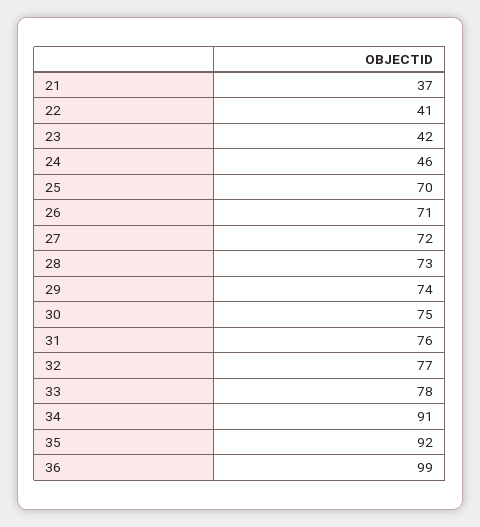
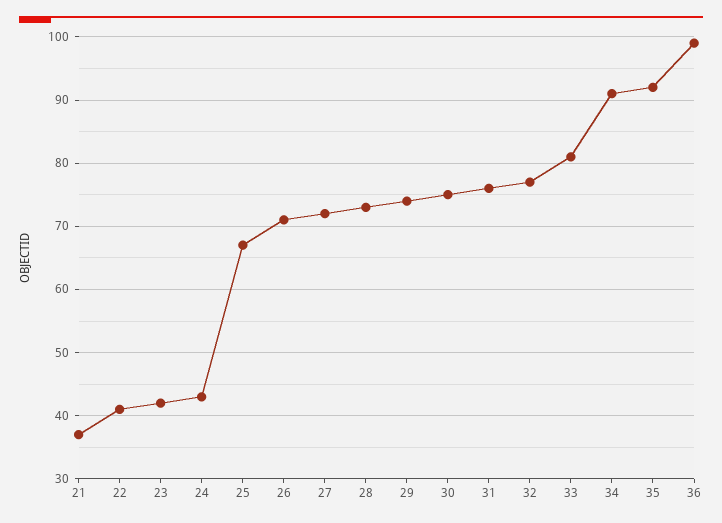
24: 46 -> 43
25: 70 -> 67
33: 78 -> 81

